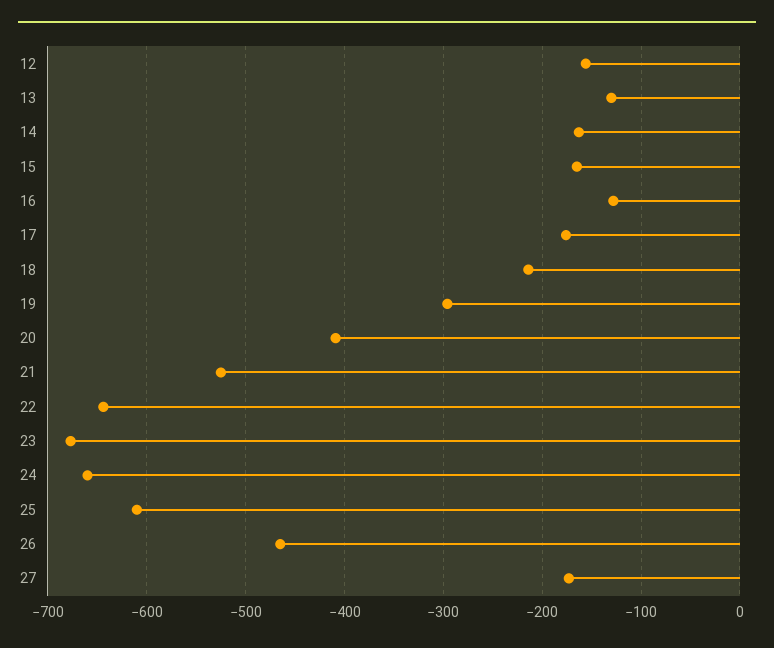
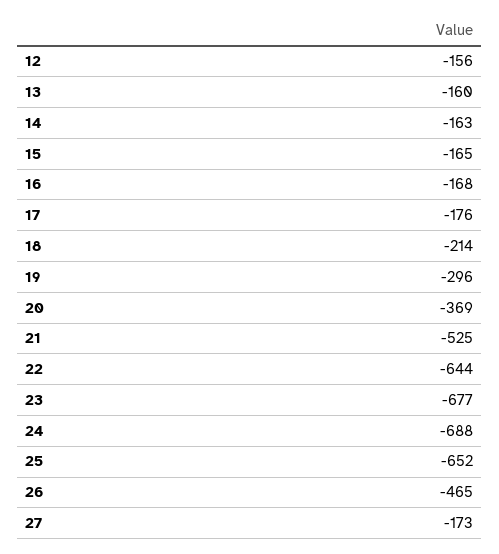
13: -130 -> -160
16: -130 -> -168
20: -410 -> -369
24: -660 -> -688
25: -610 -> -652

